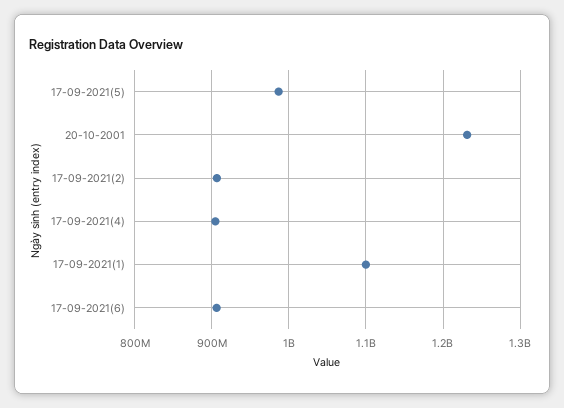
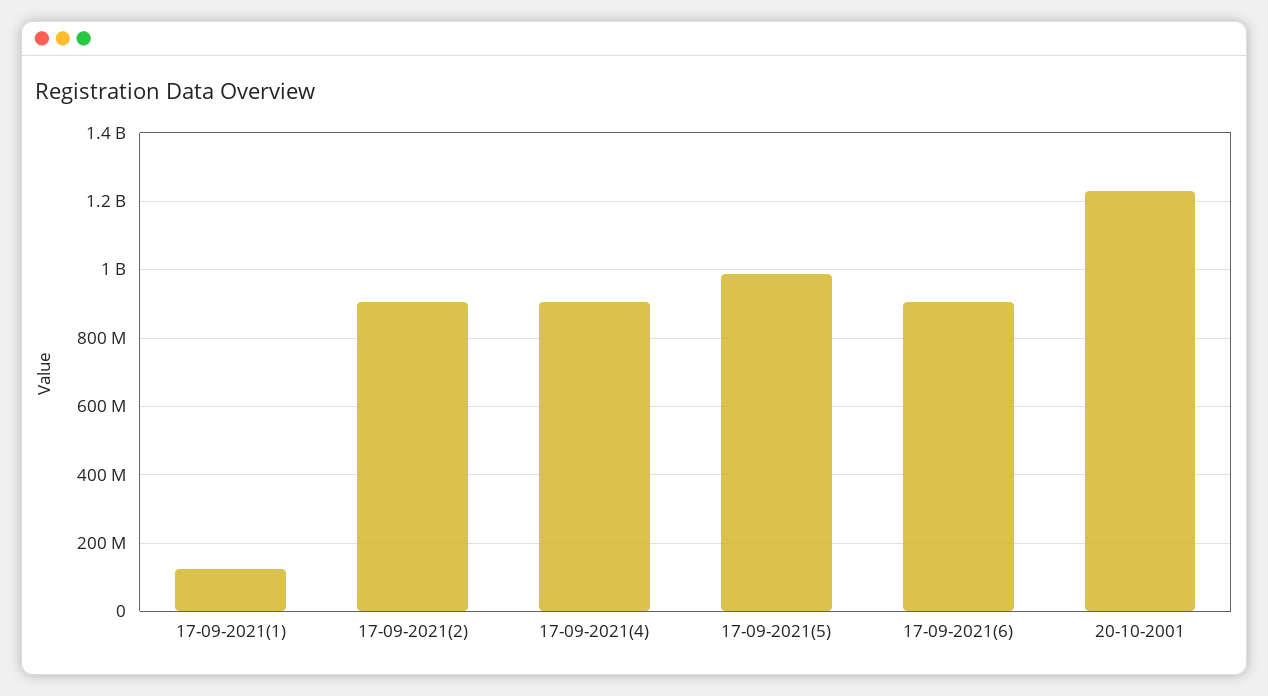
17-09-2021(1): 1100000000 -> 120000000

